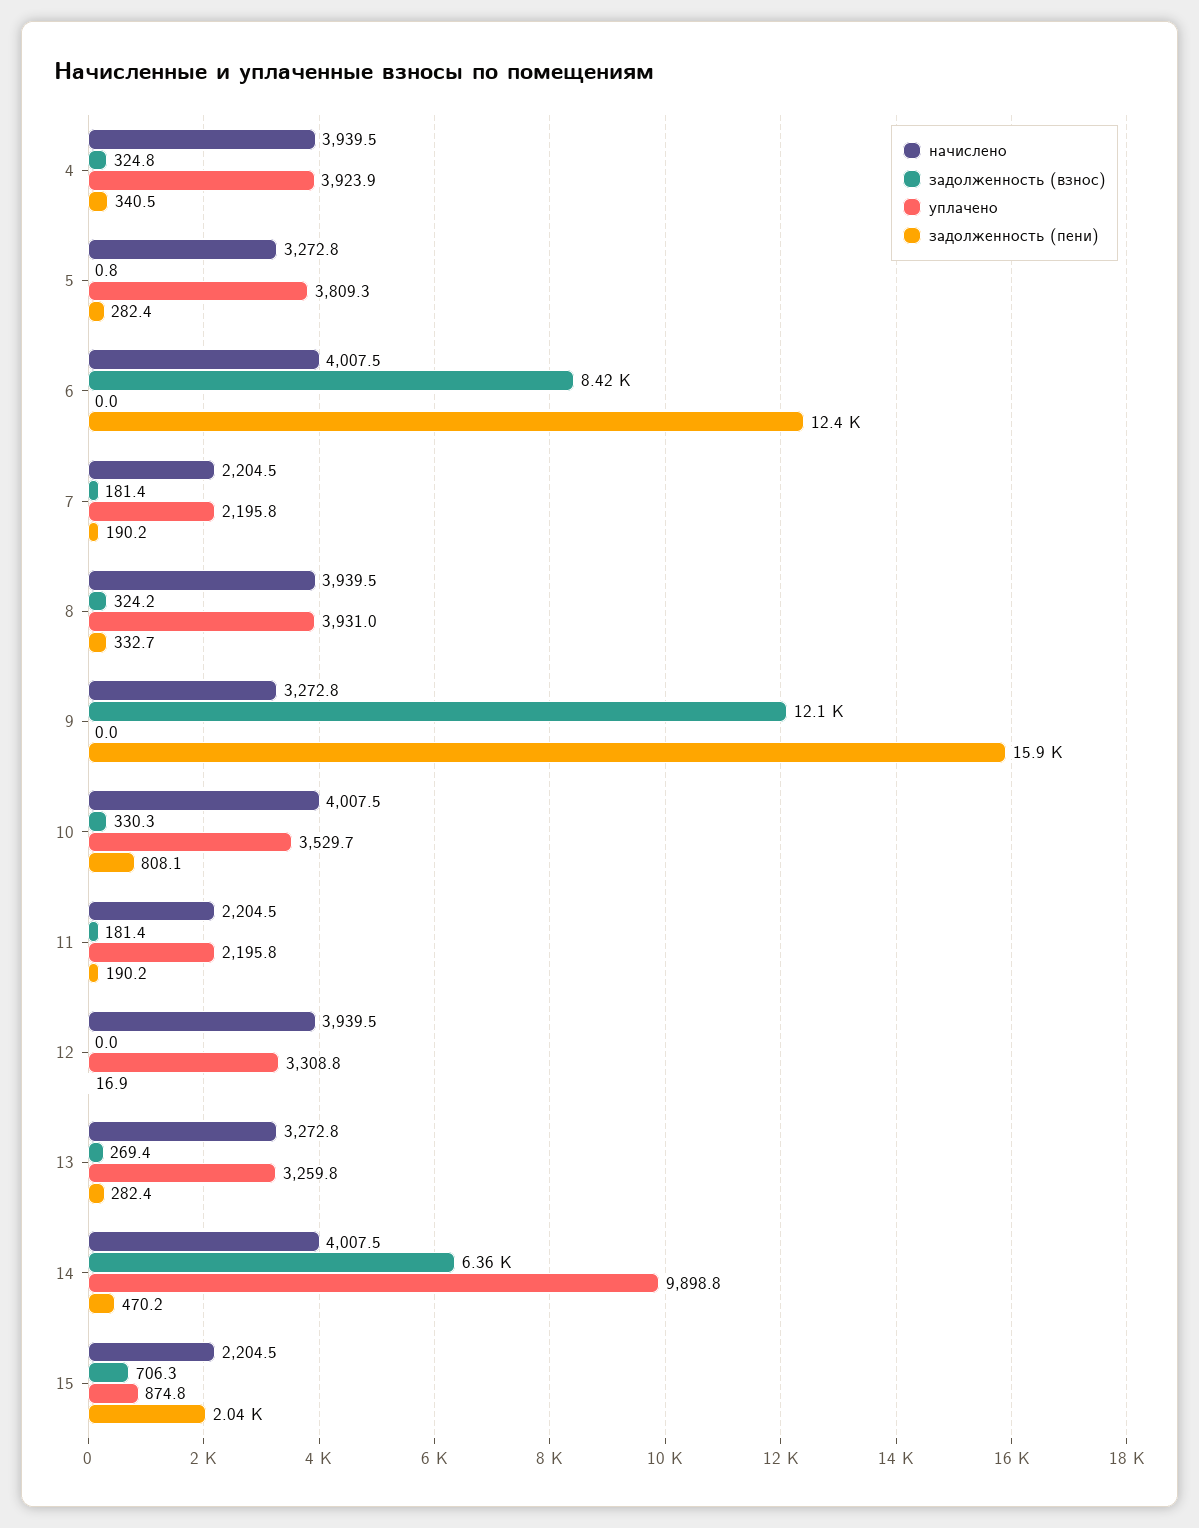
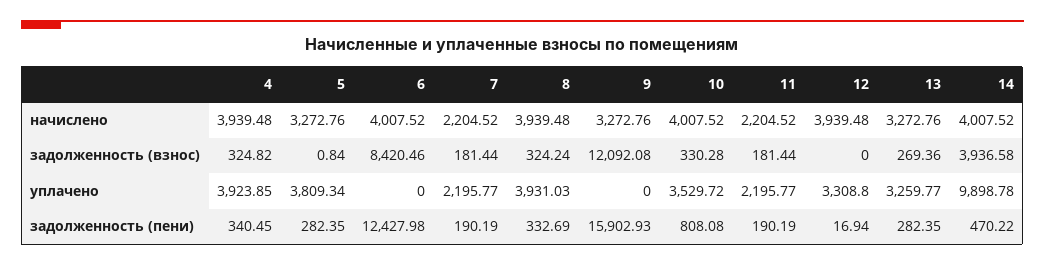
задолженность (взнос), 14: 6360 -> 3936.58
начислено, 15: 2204.5 -> none
задолженность (взнос), 15: 706.3 -> none
уплачено, 15: 874.8 -> none
задолженность (пени), 15: 2040 -> none

